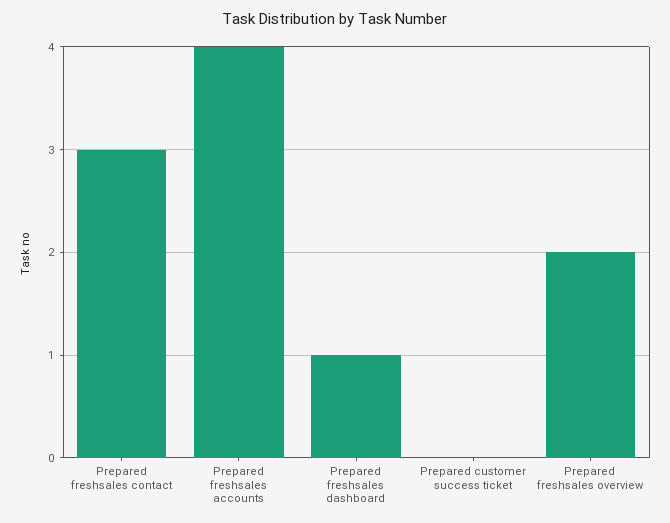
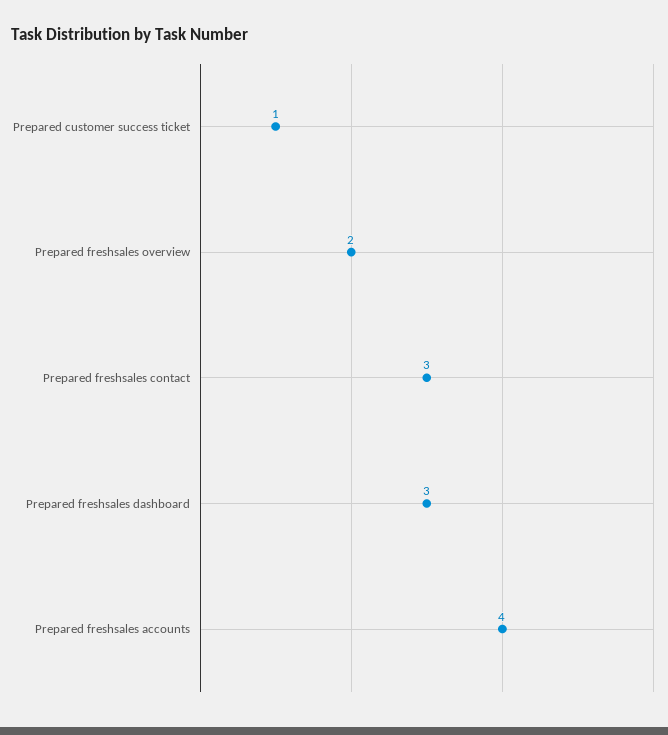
Prepared freshsales dashboard: 1 -> 3
Prepared customer success ticket: 0 -> 1

